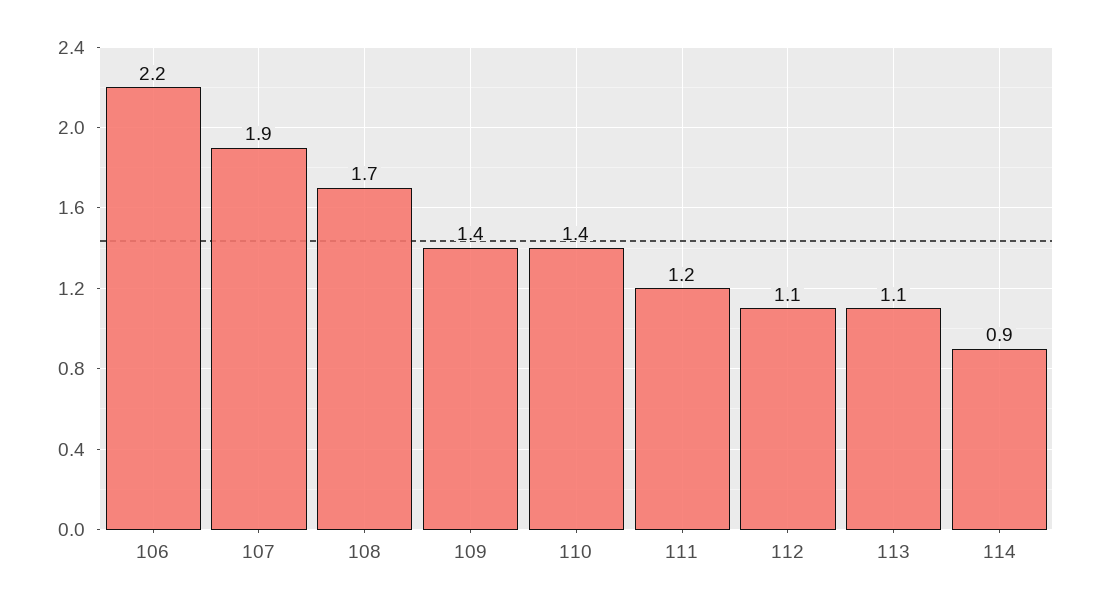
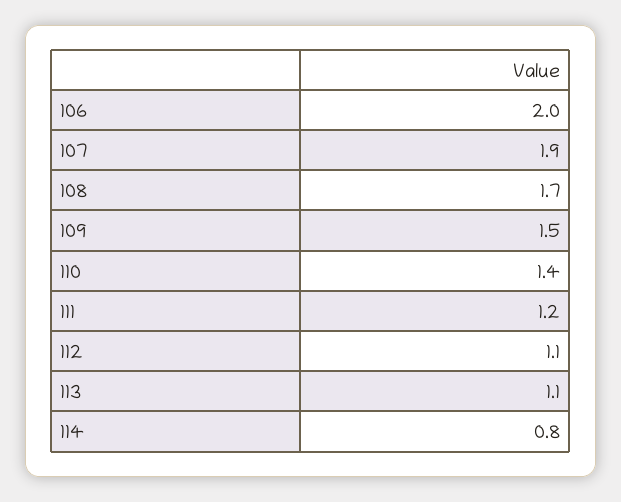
106: 2.2 -> 2
109: 1.4 -> 1.5
114: 0.9 -> 0.8

